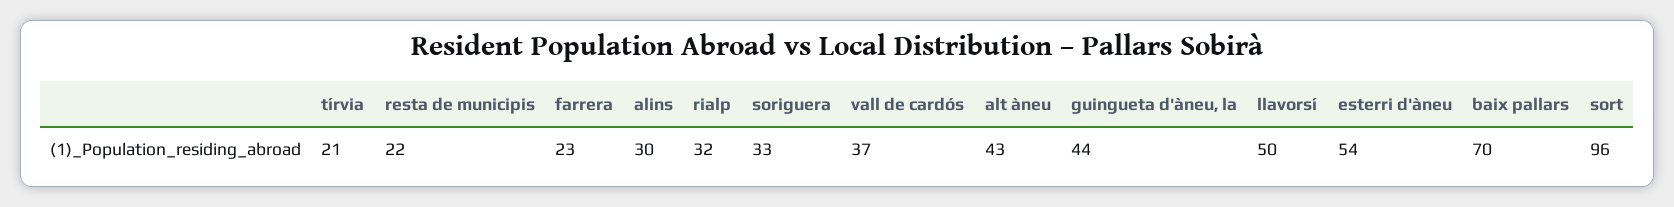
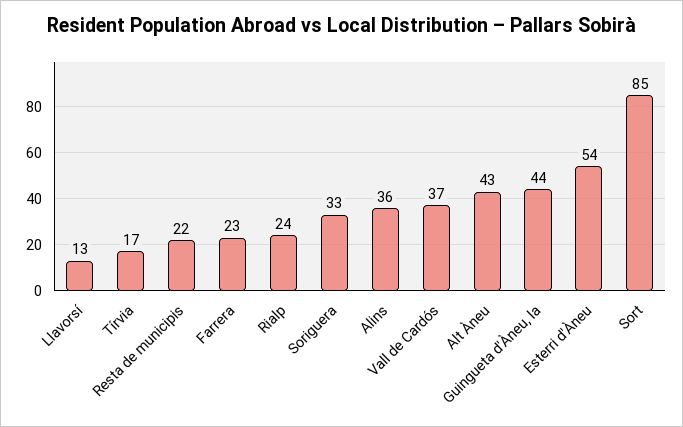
tírvia: 21 -> 17
alins: 30 -> 36
rialp: 32 -> 24
llavorsí: 50 -> 13
baix pallars: 70 -> none
sort: 96 -> 85

